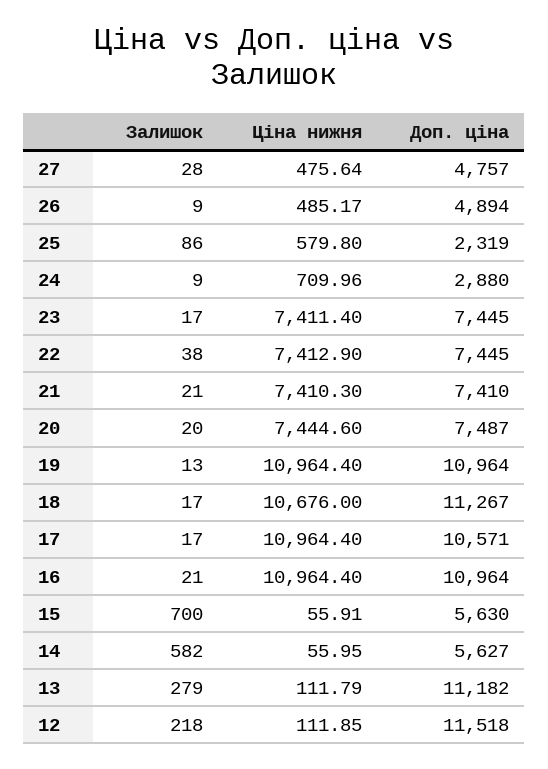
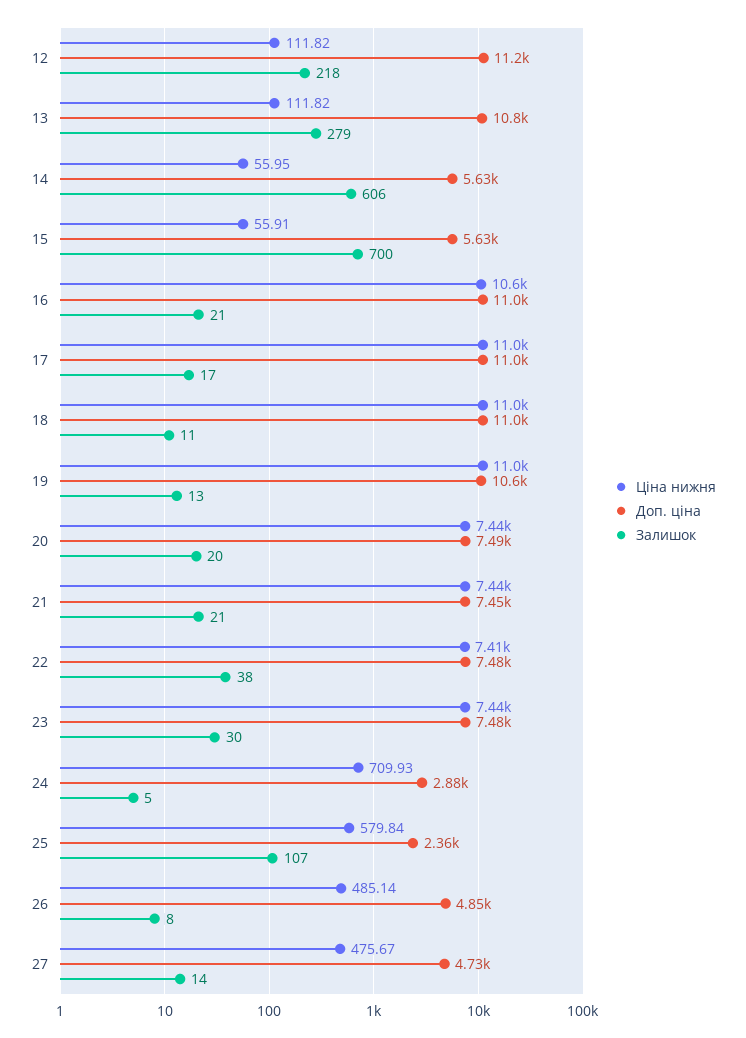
Залишок, 27: 28 -> 14
Ціна нижня, 27: 475.64 -> 475.67
Доп. ціна, 27: 4757 -> 4730
Залишок, 26: 9 -> 8
Ціна нижня, 26: 485.17 -> 485.14
Доп. ціна, 26: 4894 -> 4850
Залишок, 25: 86 -> 107
Ціна нижня, 25: 579.8 -> 579.84
Доп. ціна, 25: 2319 -> 2360
Залишок, 24: 9 -> 5
Ціна нижня, 24: 709.96 -> 709.93
Залишок, 23: 17 -> 30
Ціна нижня, 23: 7411.4 -> 7440
Доп. ціна, 23: 7445 -> 7480
Доп. ціна, 22: 7445 -> 7480
Ціна нижня, 21: 7410.3 -> 7440
Доп. ціна, 21: 7410 -> 7450
Доп. ціна, 19: 10964 -> 10600
Залишок, 18: 17 -> 11
Ціна нижня, 18: 10676 -> 11000
Доп. ціна, 18: 11267 -> 11000
Доп. ціна, 17: 10571 -> 11000
Ціна нижня, 16: 10964.4 -> 10600
Залишок, 14: 582 -> 606
Ціна нижня, 13: 111.79 -> 111.82
Доп. ціна, 13: 11182 -> 10800
Ціна нижня, 12: 111.85 -> 111.82
Доп. ціна, 12: 11518 -> 11200

